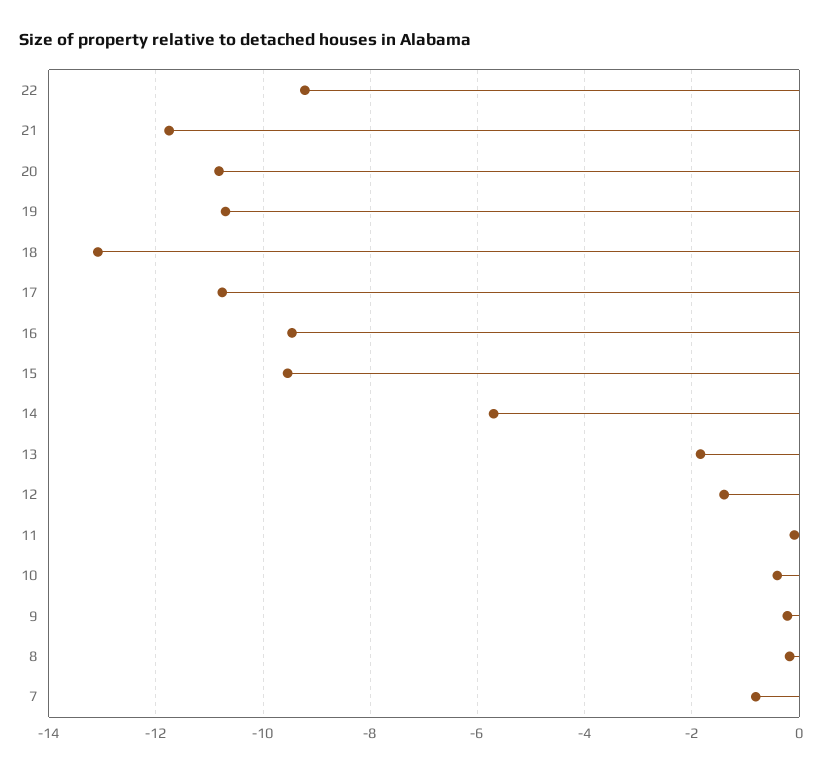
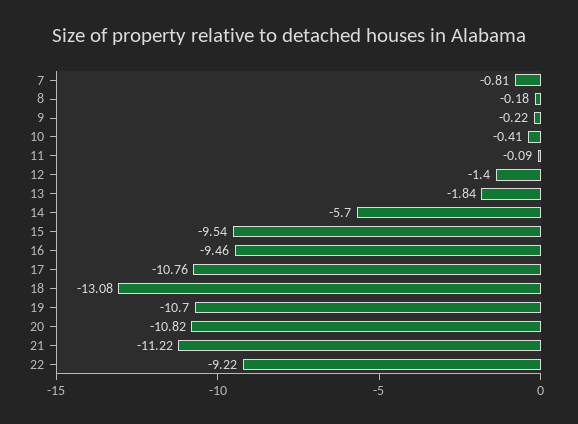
21: -11.8 -> -11.22

